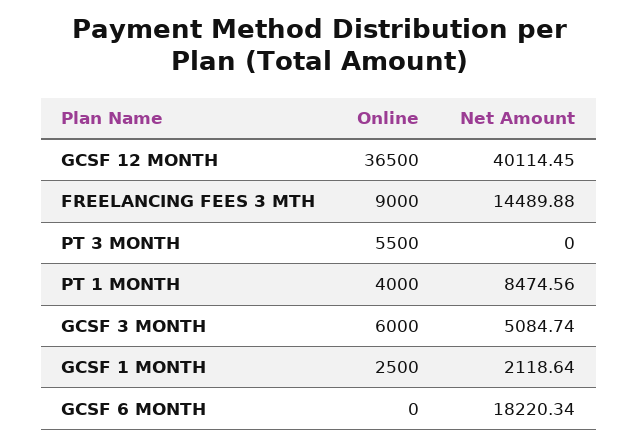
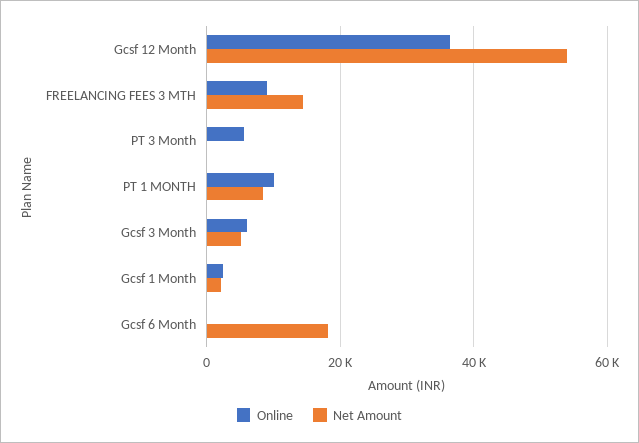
Net Amount, GCSF 12 MONTH: 40114.45 -> 54000
Online, PT 1 MONTH: 4000 -> 10000

